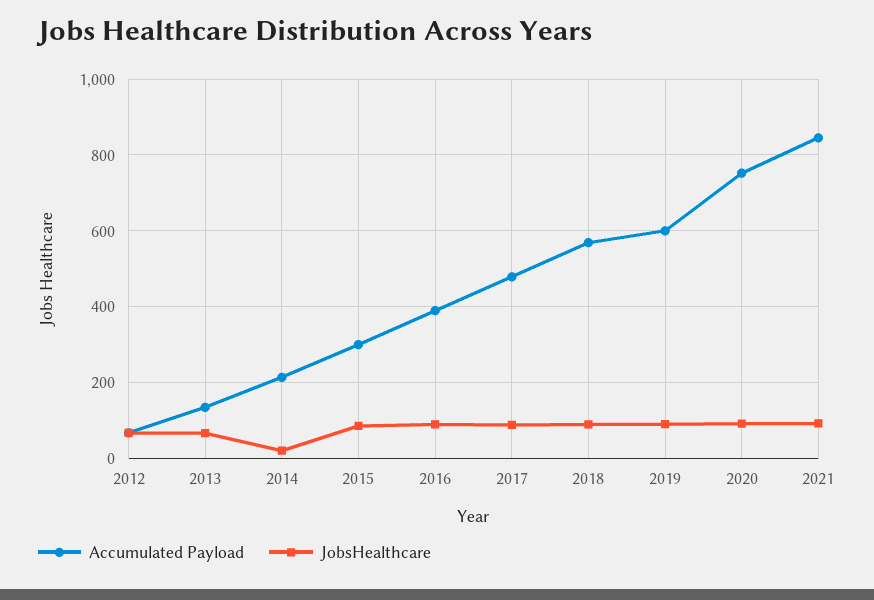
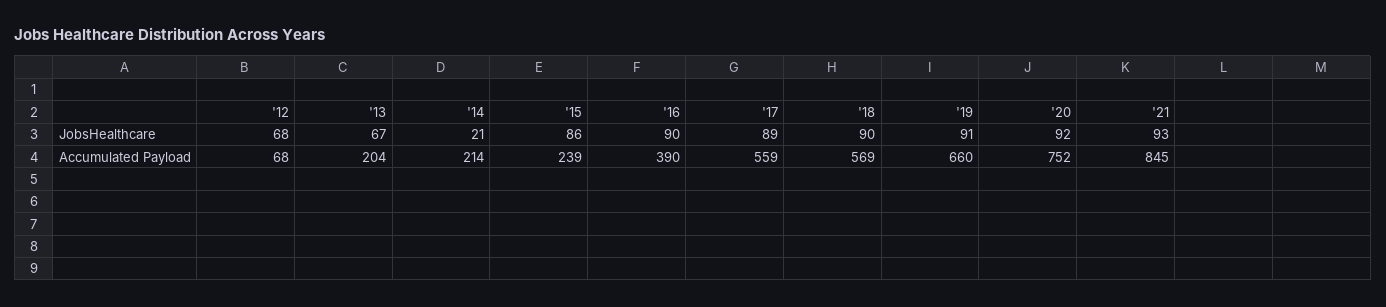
Accumulated Payload, 2013: 140 -> 204
Accumulated Payload, 2015: 300 -> 239
Accumulated Payload, 2017: 480 -> 559
Accumulated Payload, 2019: 600 -> 660

